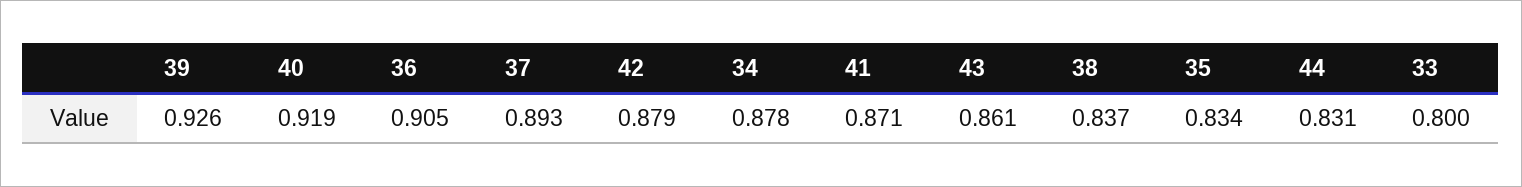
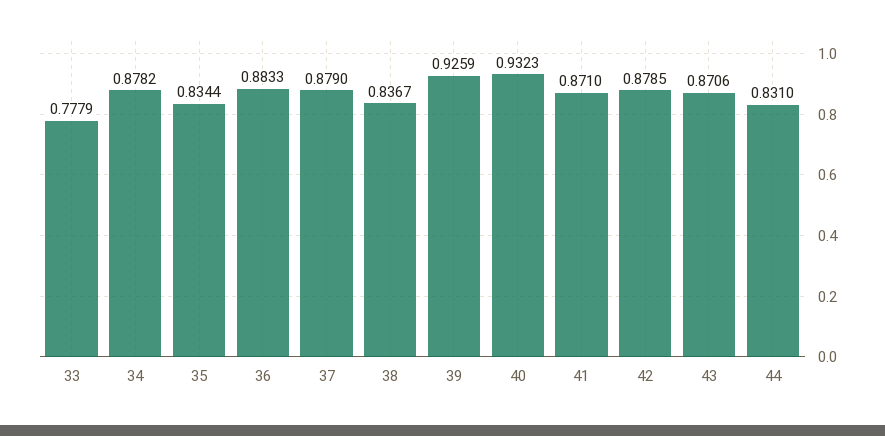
40: 0.919 -> 0.9323
36: 0.905 -> 0.8833
37: 0.893 -> 0.879
43: 0.861 -> 0.8706
33: 0.8 -> 0.7779

